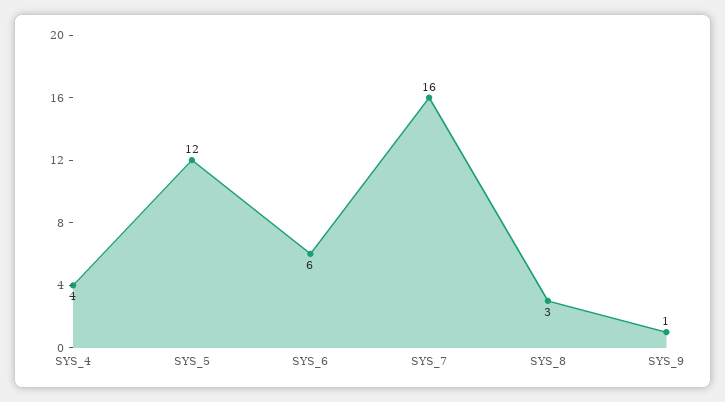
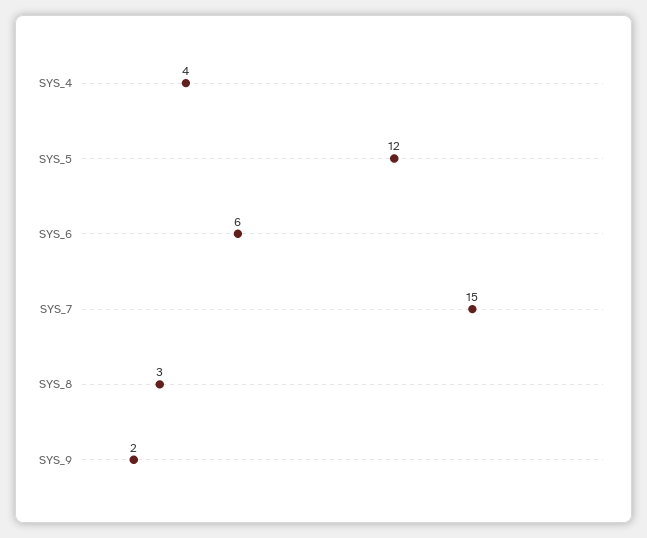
SYS_7: 16 -> 15
SYS_9: 1 -> 2

